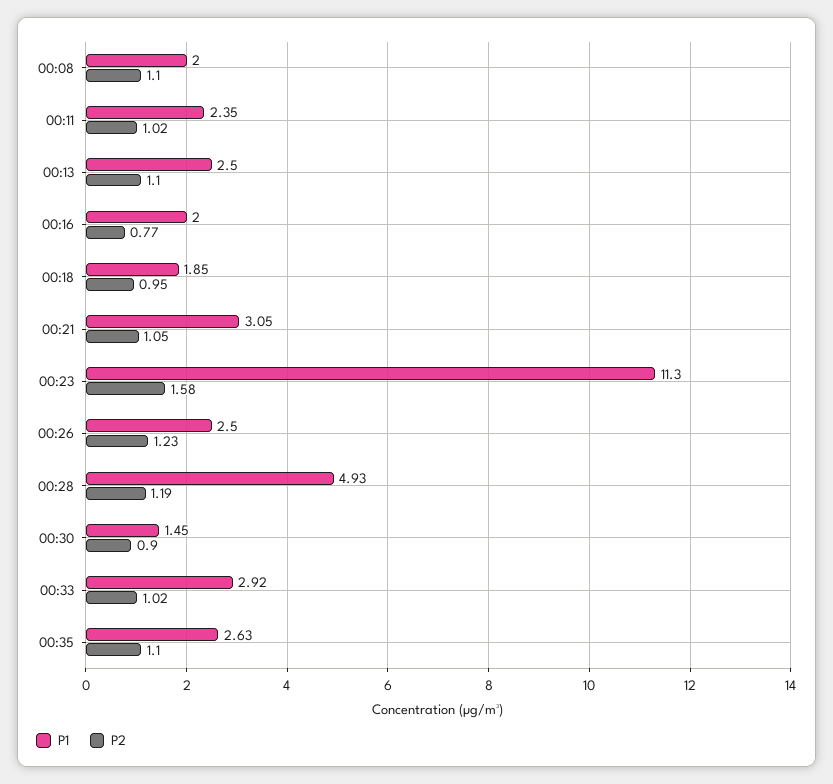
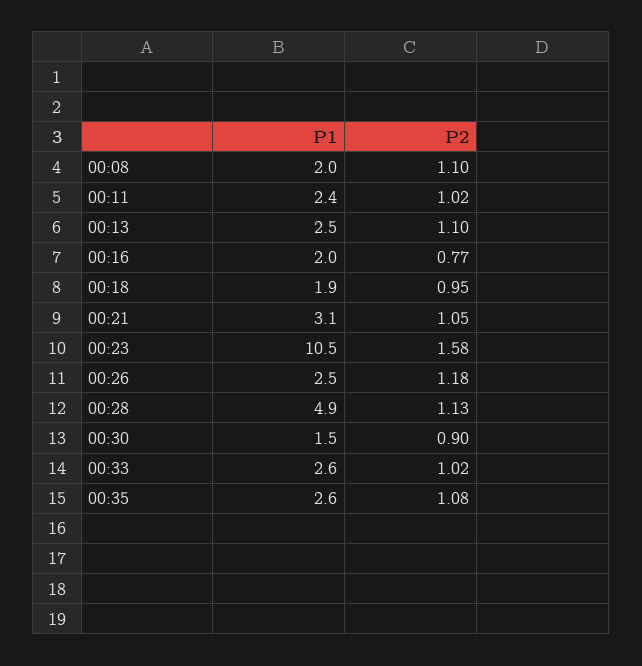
P1, 00:23: 11.3 -> 10.5
P2, 00:26: 1.23 -> 1.18
P2, 00:28: 1.19 -> 1.13
P1, 00:33: 2.92 -> 2.6
P2, 00:35: 1.1 -> 1.08

